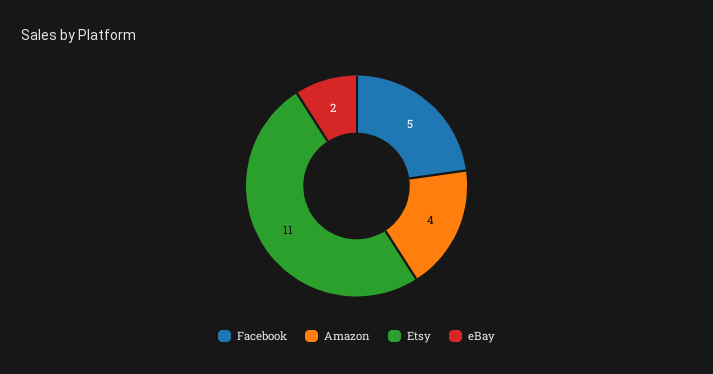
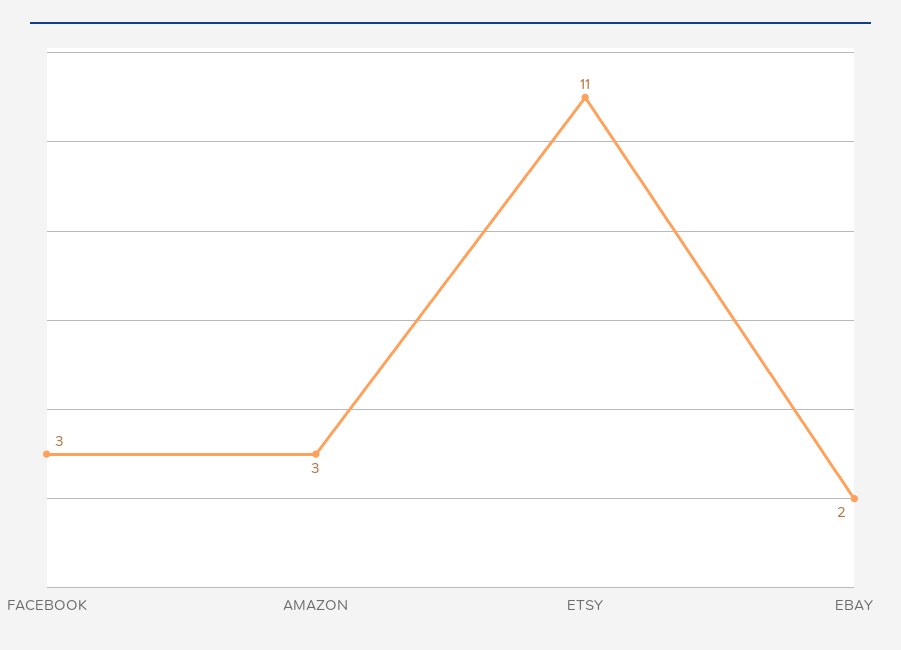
Facebook: 5 -> 3
Amazon: 4 -> 3

